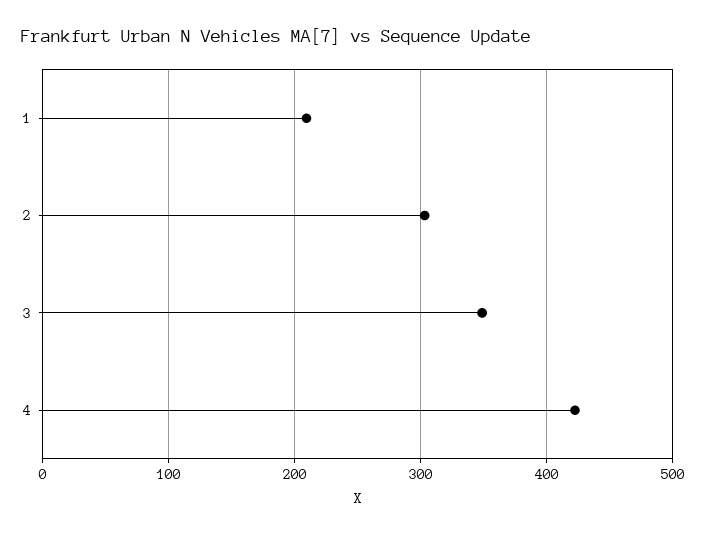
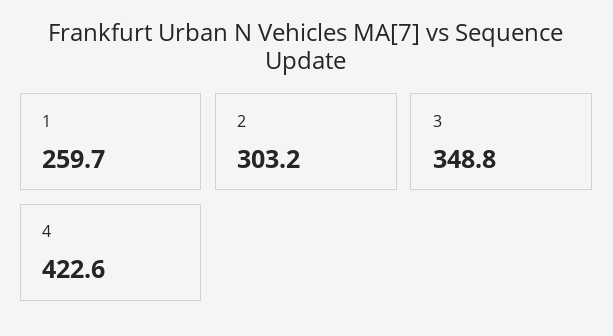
1: 210 -> 259.7

